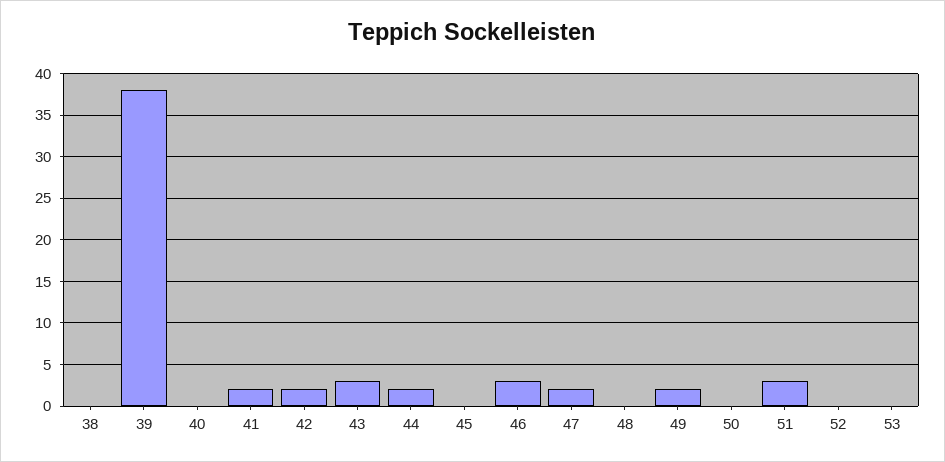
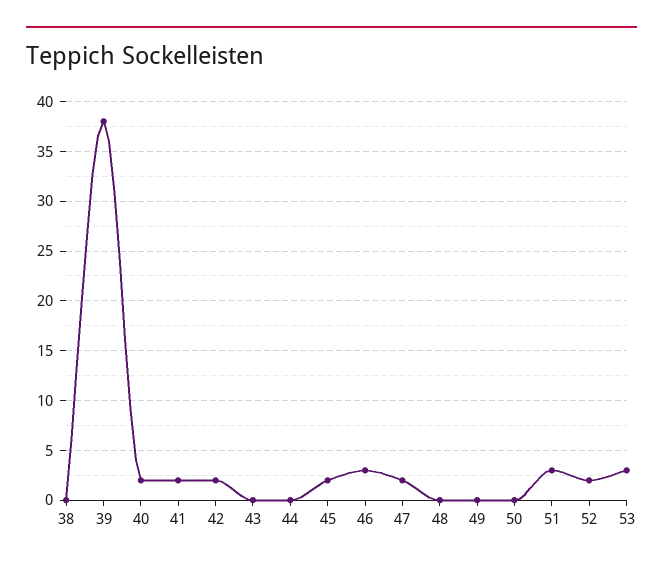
40: 0 -> 2
43: 3 -> 0
44: 2 -> 0
45: 0 -> 2
49: 2 -> 0
52: 0 -> 2
53: 0 -> 3

